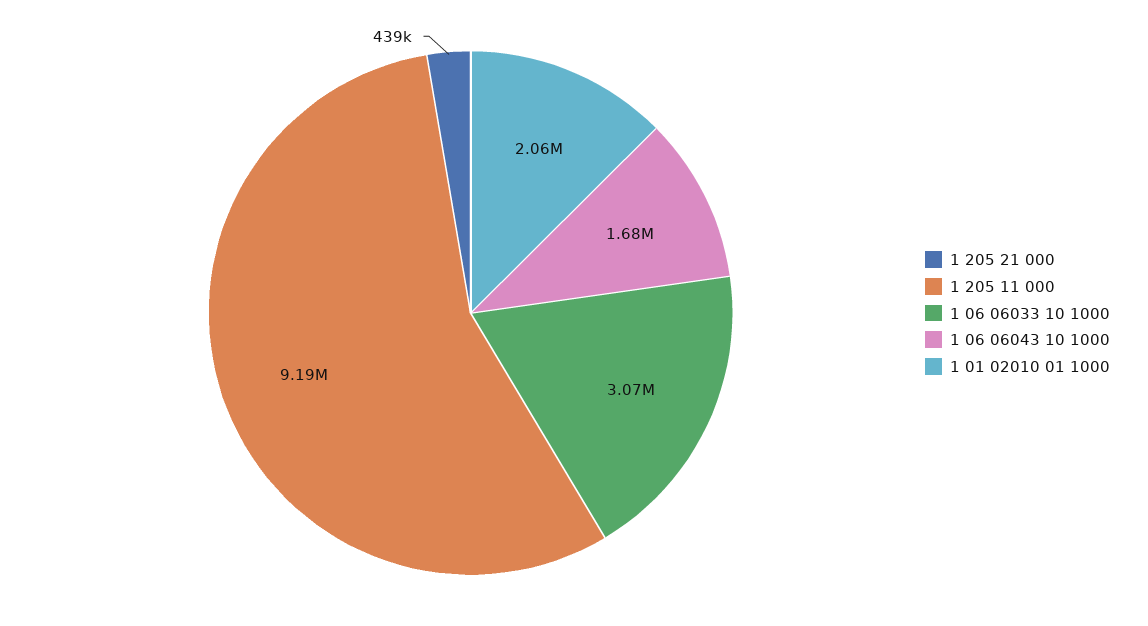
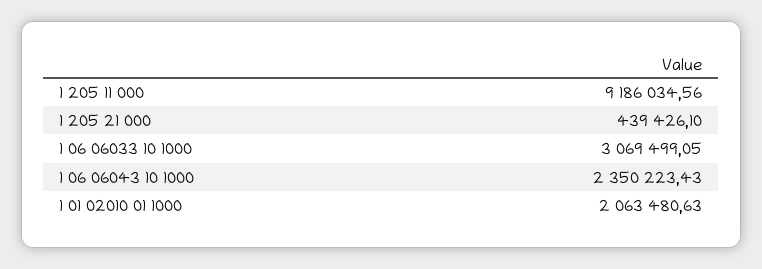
1 06 06043 10 1000: 1680000 -> 2350223.43

